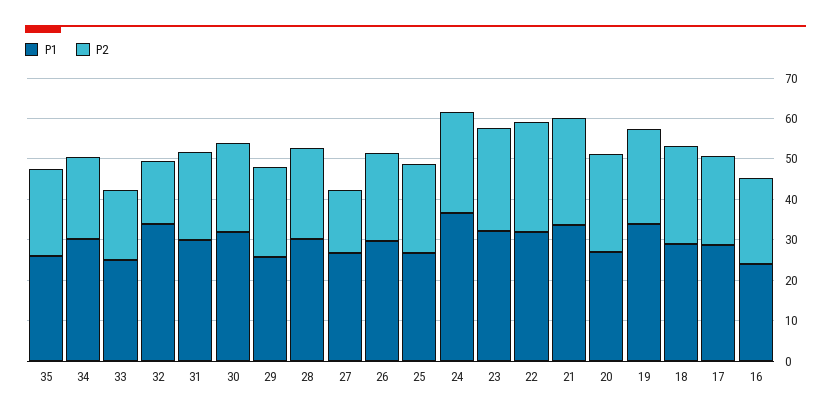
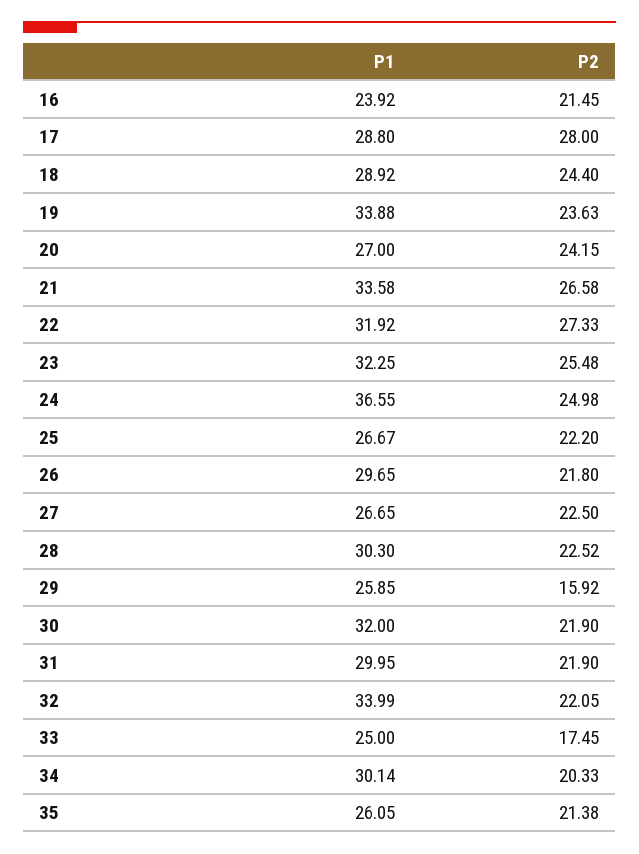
P2, 32: 16 -> 22.05
P2, 29: 22 -> 15.92
P2, 27: 16 -> 22.5
P2, 17: 22 -> 28

